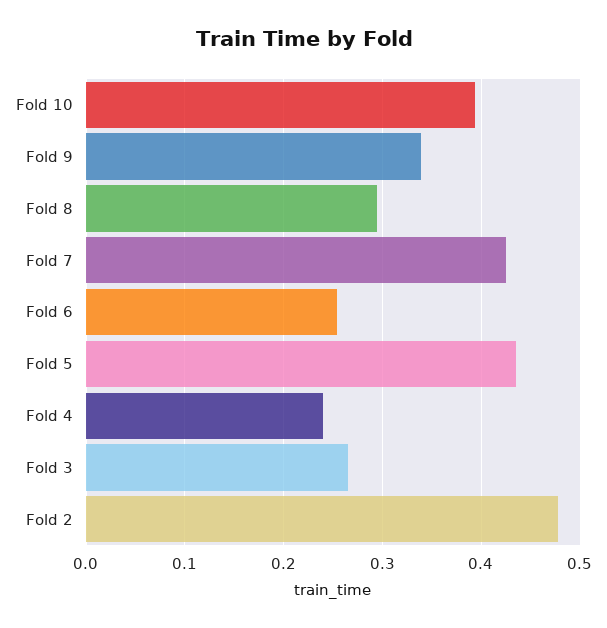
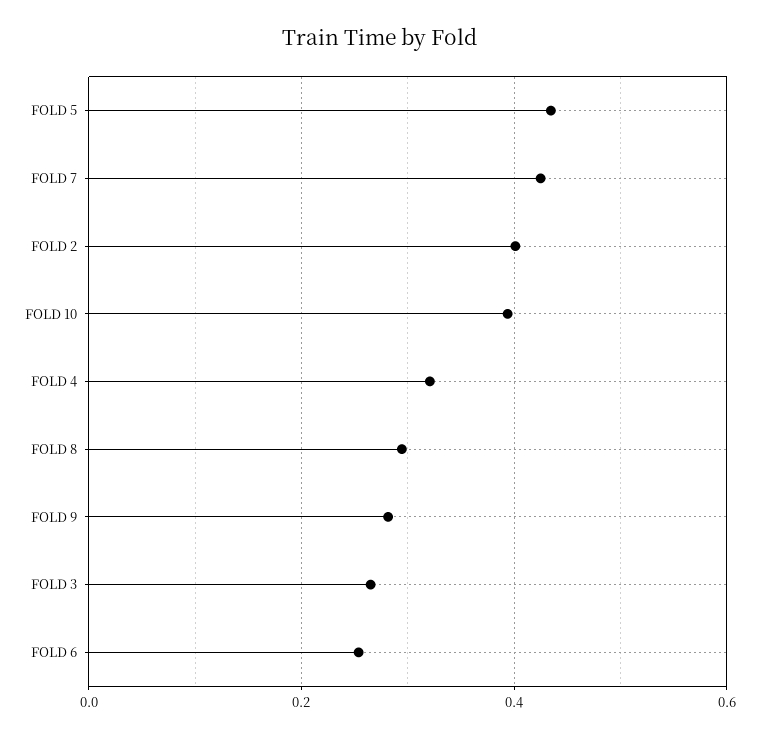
Fold 9: 0.34 -> 0.28
Fold 4: 0.24 -> 0.32
Fold 2: 0.48 -> 0.4

